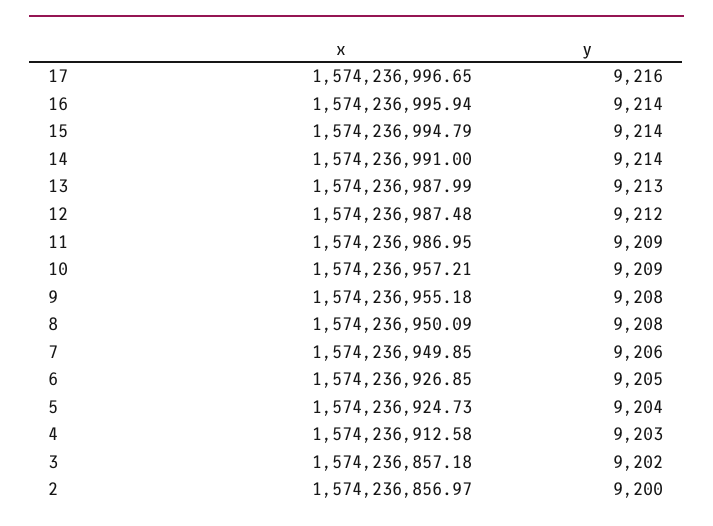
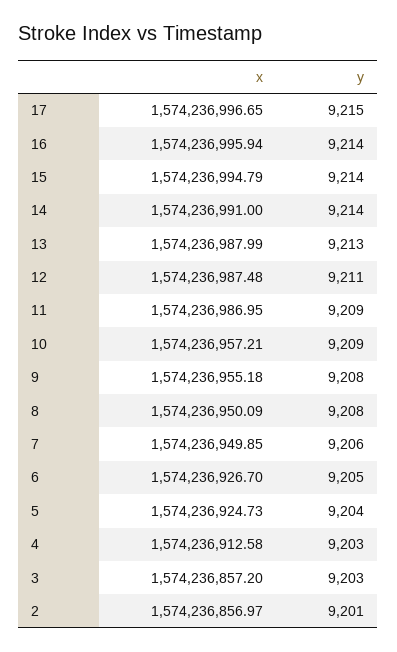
y, 17: 9216 -> 9215
y, 12: 9212 -> 9211
x, 6: 1574236926.85 -> 1574236926.7
x, 3: 1574236857.18 -> 1574236857.2
y, 3: 9202 -> 9203
y, 2: 9200 -> 9201

